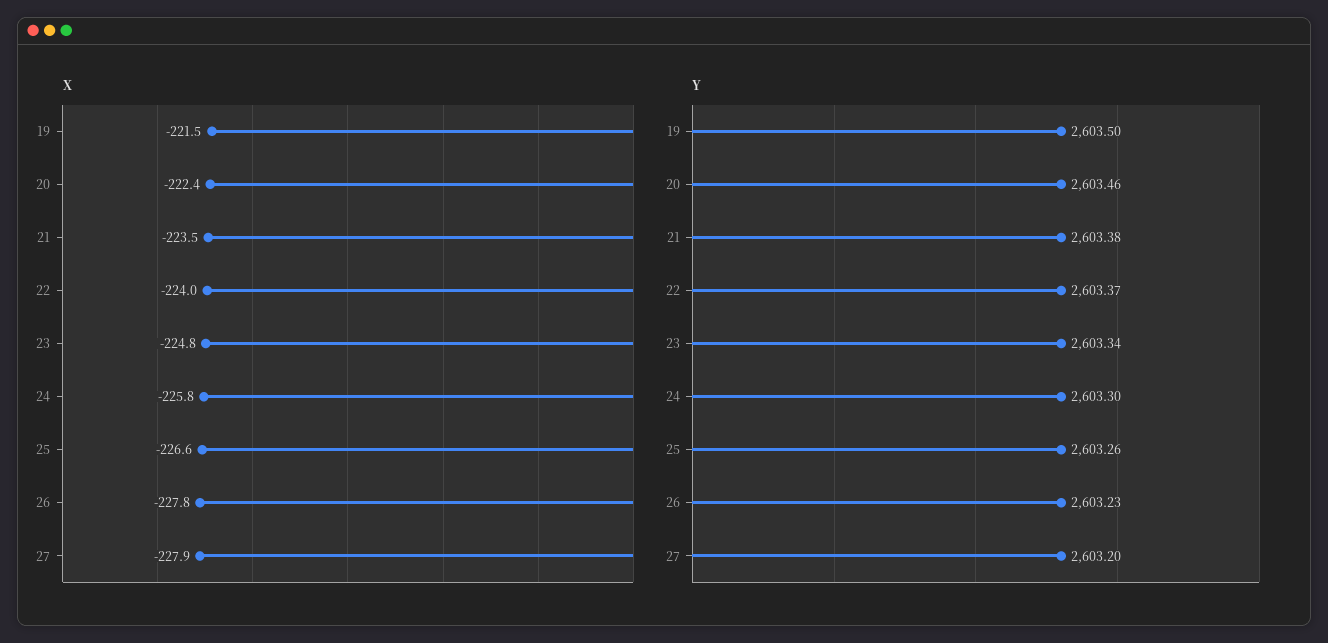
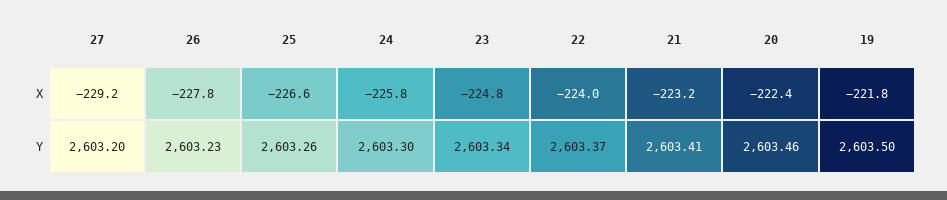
X, 19: -221.5 -> -221.8
X, 21: -223.5 -> -223.2
X, 27: -227.9 -> -229.2
Y, 21: 2603.38 -> 2603.41

